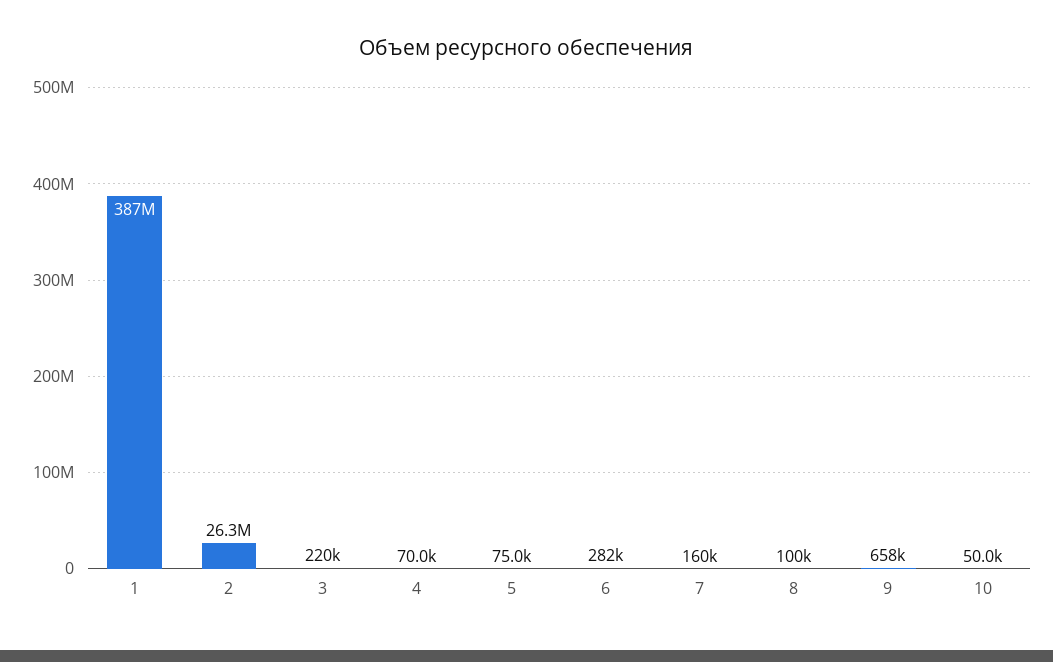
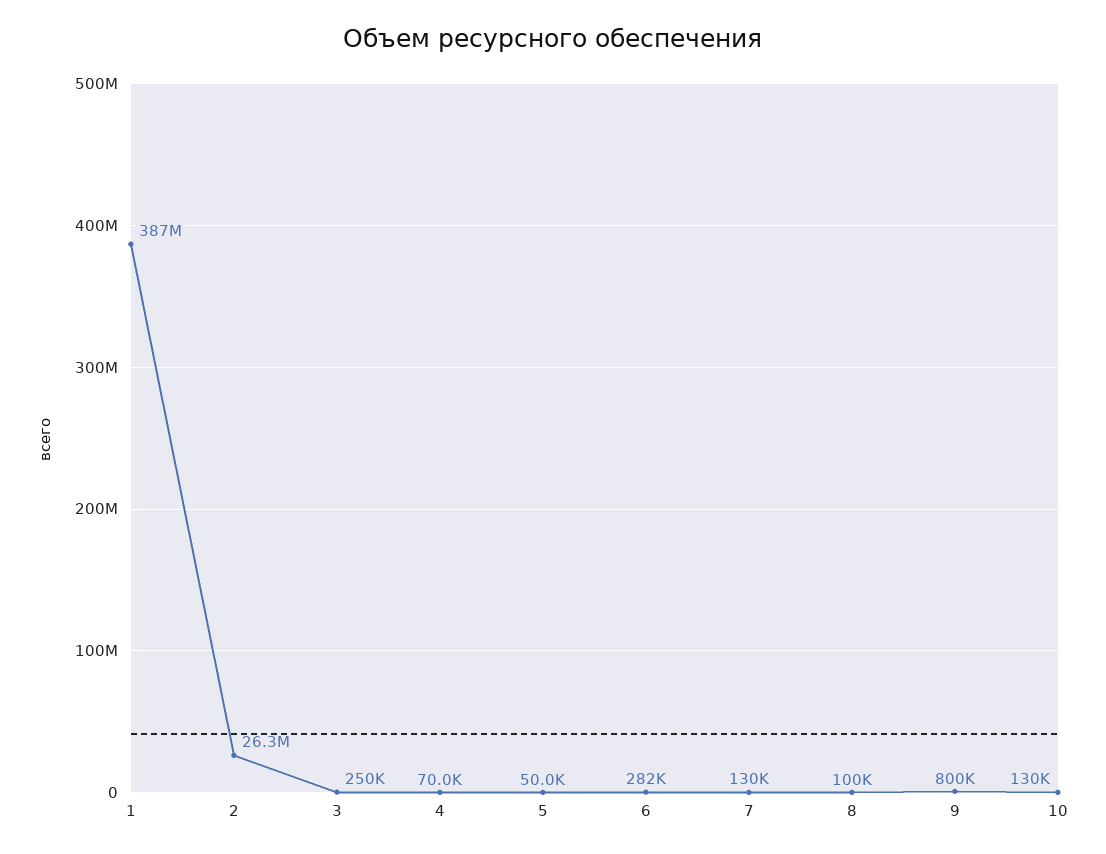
3: 220000 -> 250000
5: 75000 -> 50000
7: 160000 -> 130000
9: 658000 -> 800000
10: 50000 -> 130000

